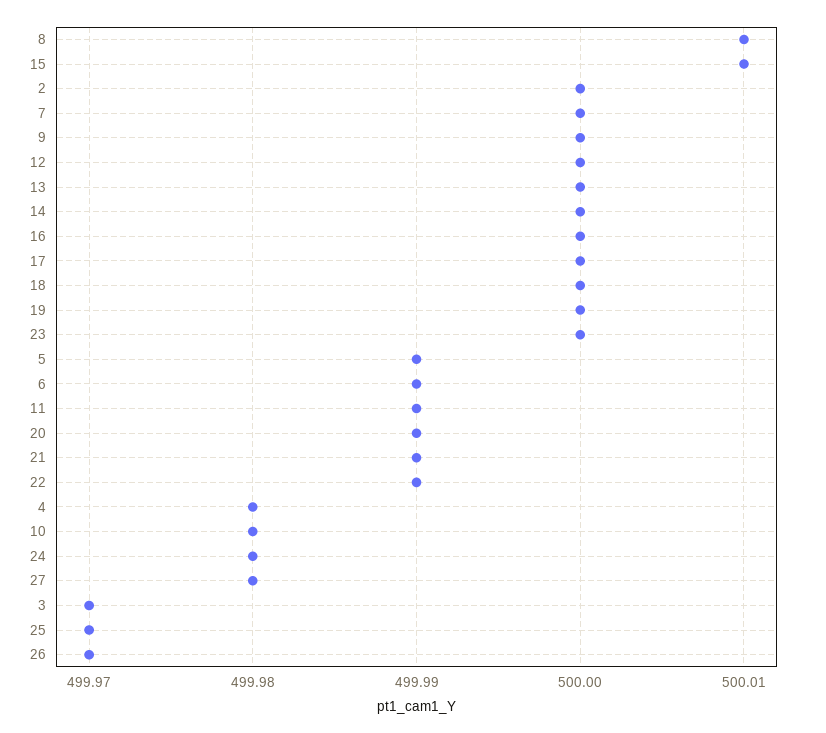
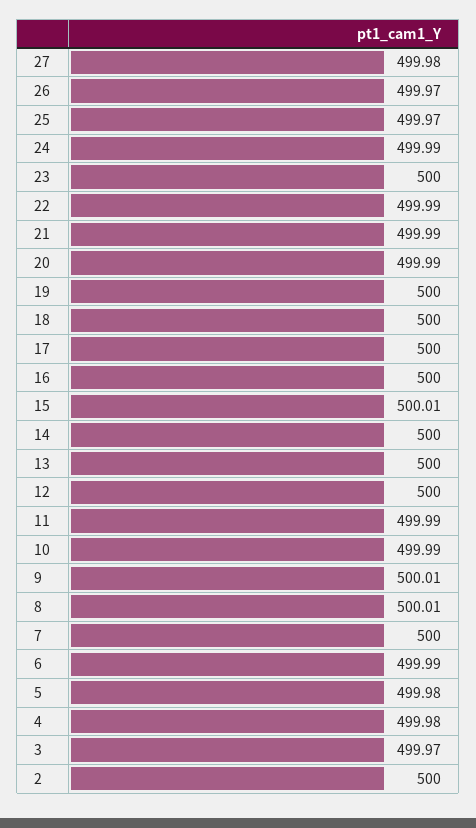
9: 500 -> 500.01
5: 499.99 -> 499.98
10: 499.98 -> 499.99
24: 499.98 -> 499.99

